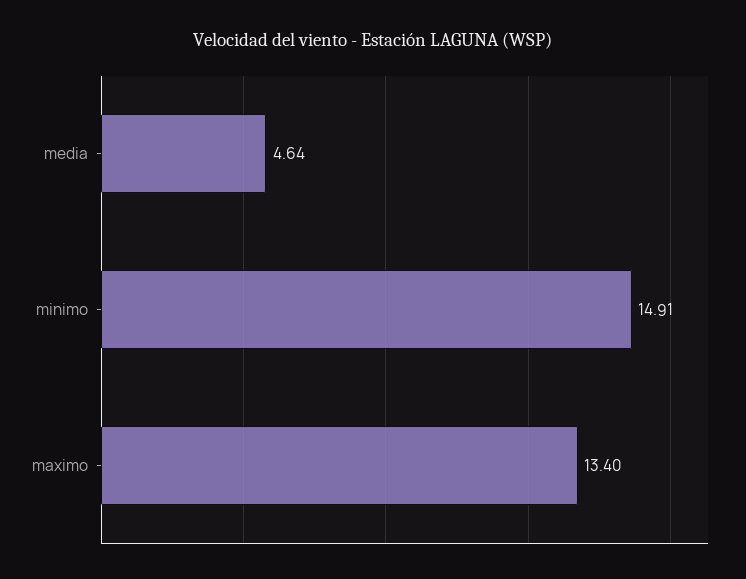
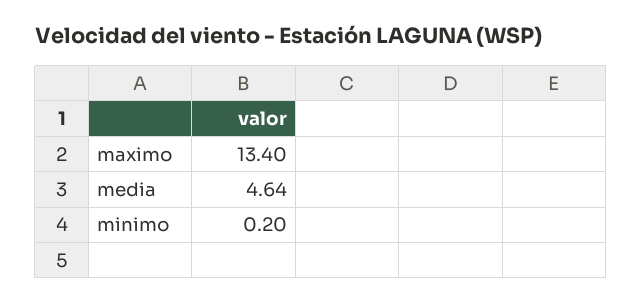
minimo: 14.91 -> 0.2

